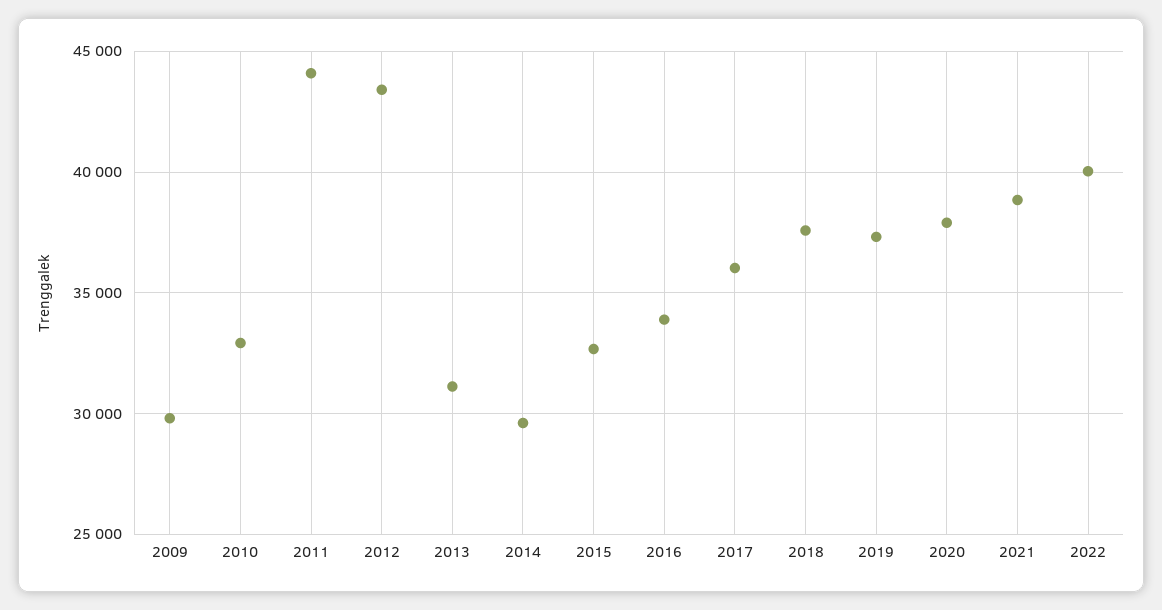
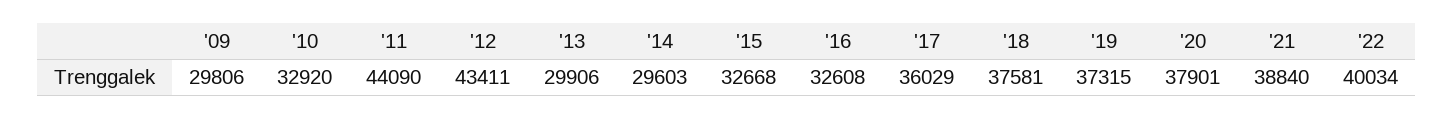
2013: 31000 -> 29906
2016: 34000 -> 32608

